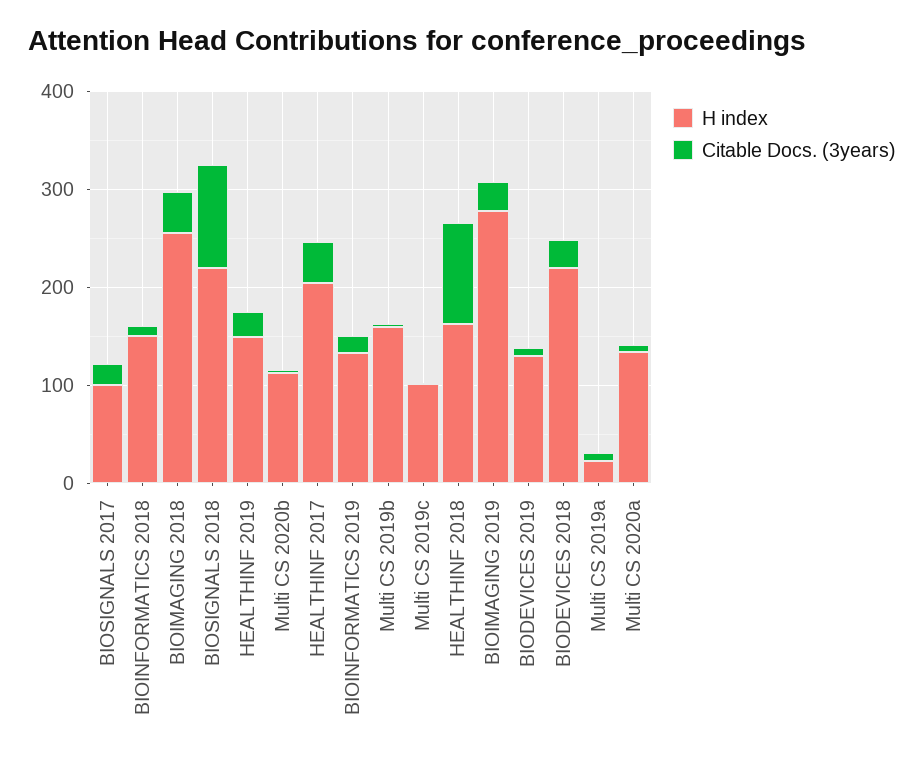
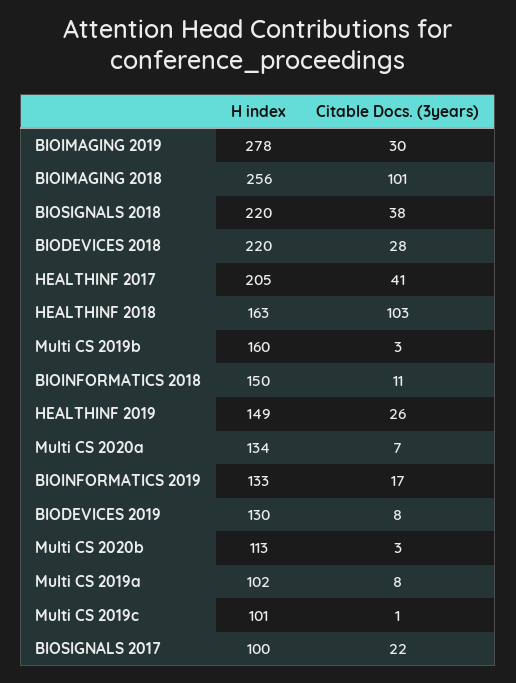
Citable Docs. (3years), BIOIMAGING 2018: 40 -> 101
Citable Docs. (3years), BIOSIGNALS 2018: 100 -> 38
H index, Multi CS 2019a: 20 -> 102

